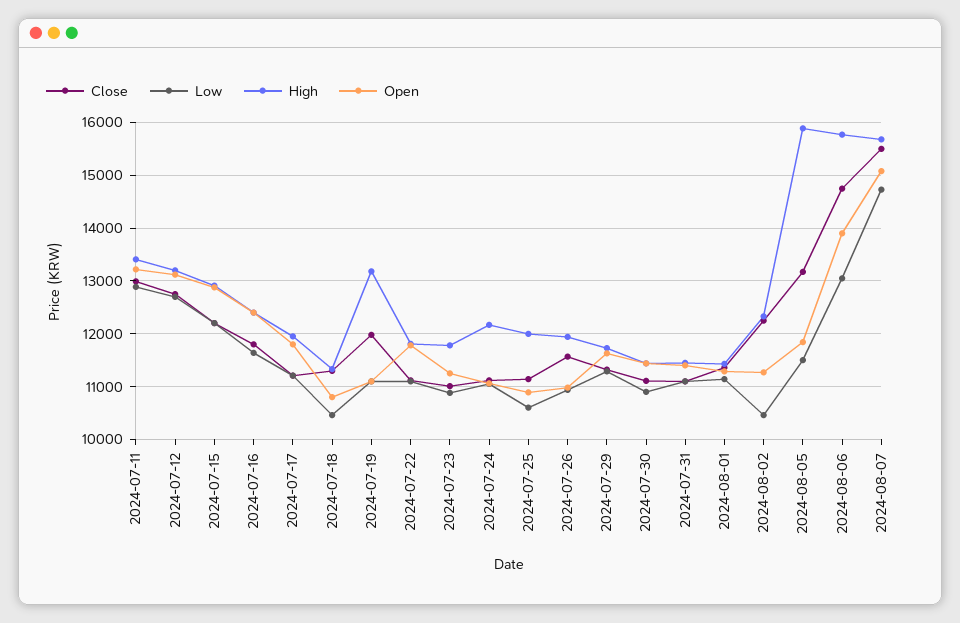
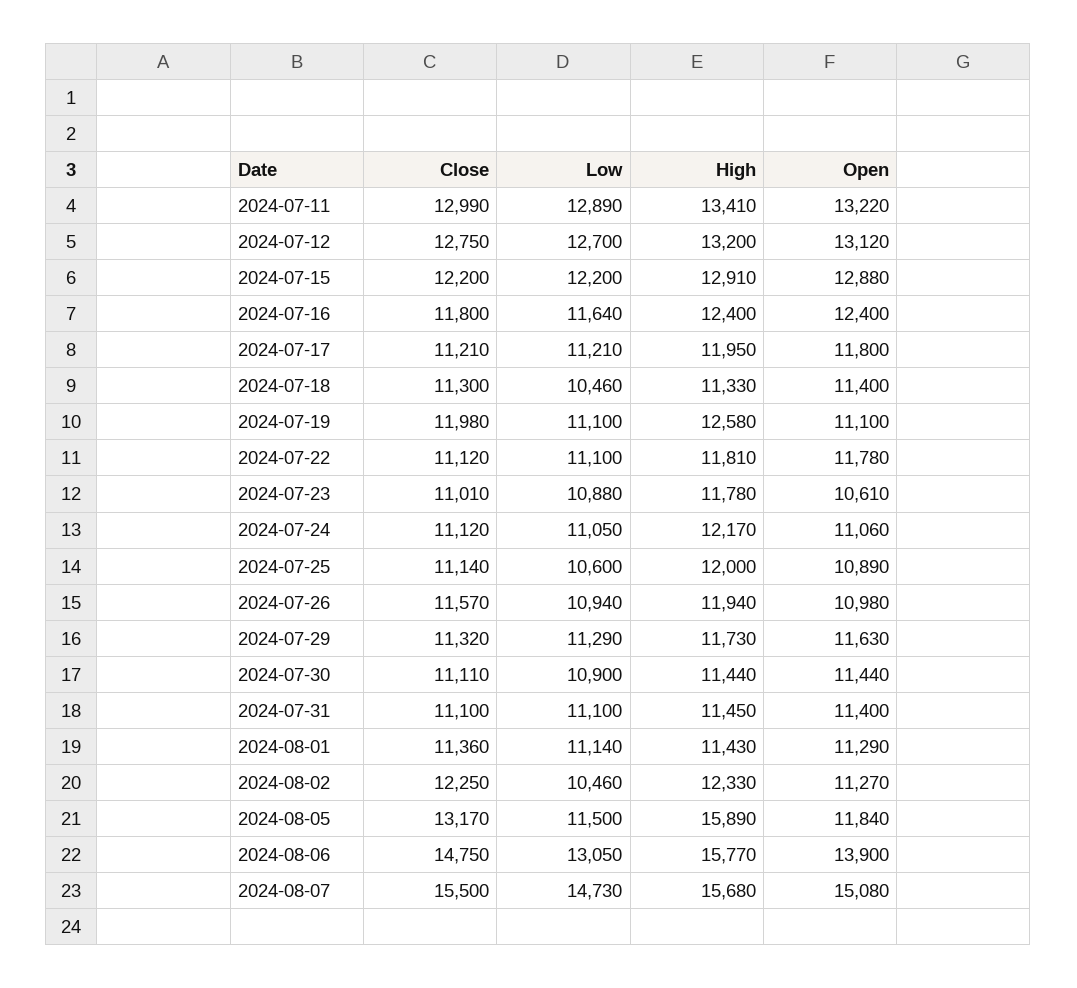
Open, 2024-07-18: 10800 -> 11400
High, 2024-07-19: 13200 -> 12580
Open, 2024-07-23: 11200 -> 10610

